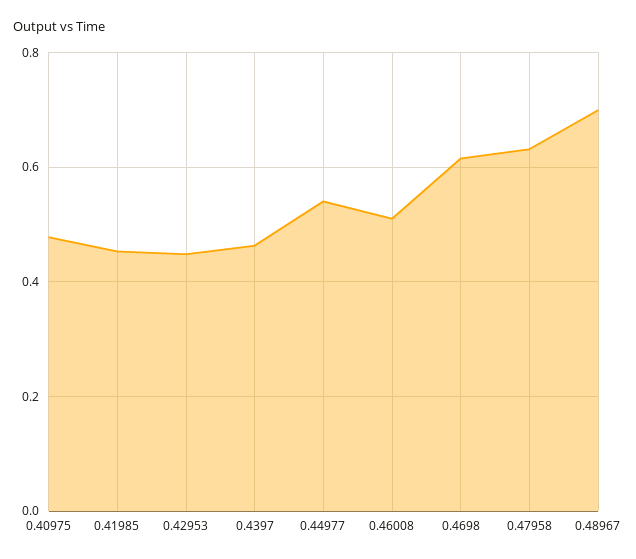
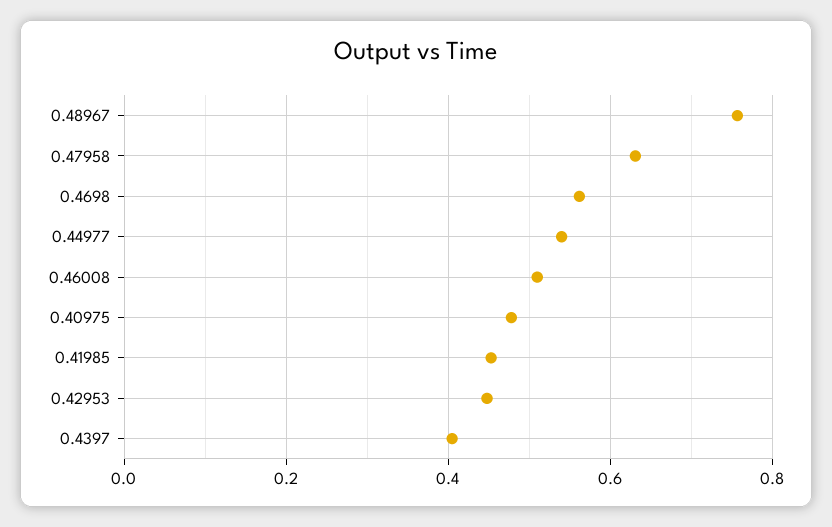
0.4397: 0.46 -> 0.4
0.4698: 0.62 -> 0.56
0.48967: 0.7 -> 0.76

